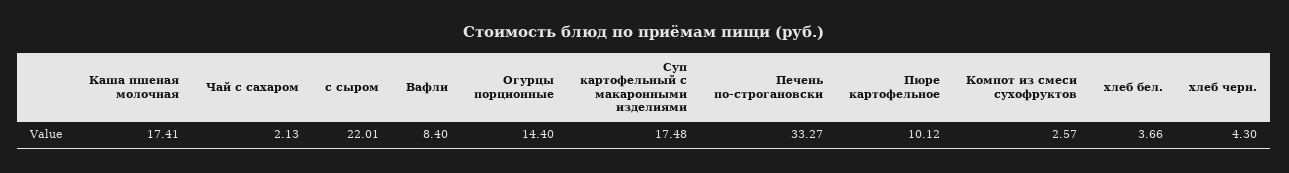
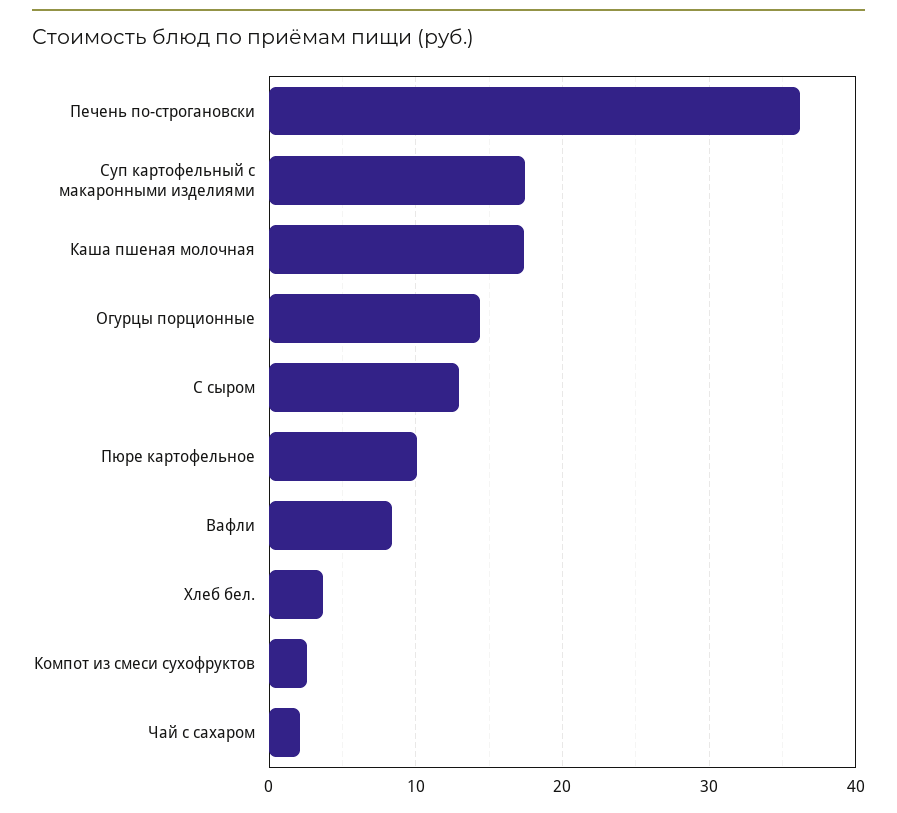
с сыром: 22.01 -> 13
Печень по-строгановски: 33.27 -> 36
хлеб черн.: 4.3 -> none

